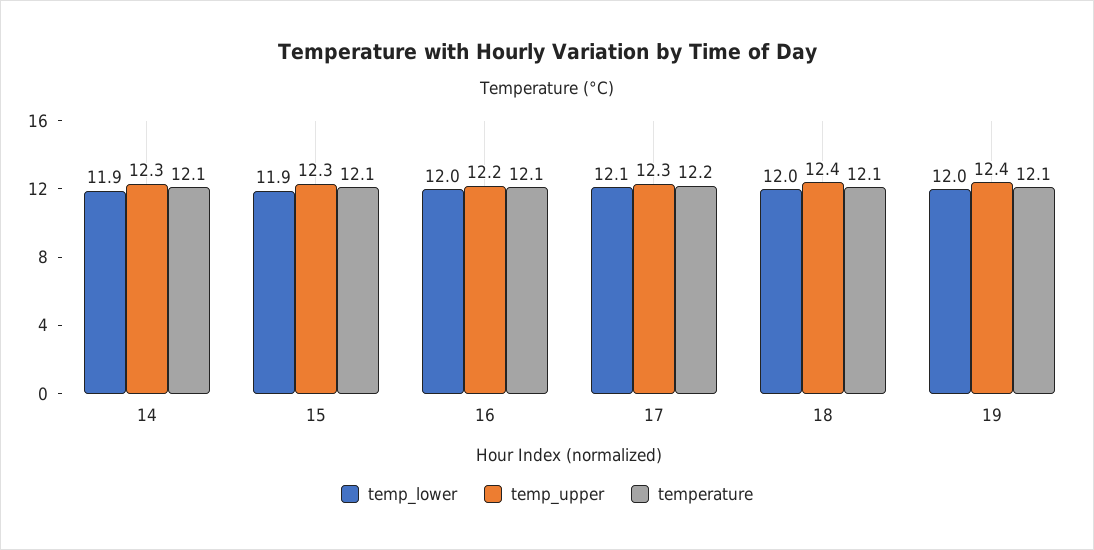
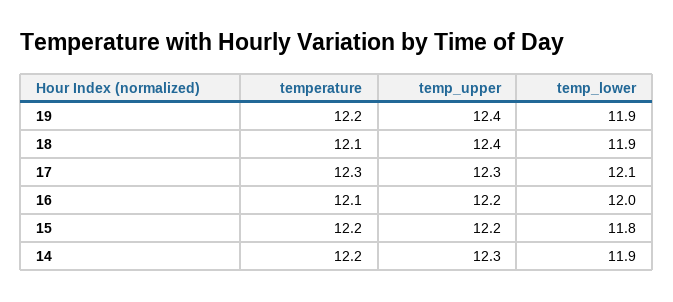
temperature, 14: 12.1 -> 12.2
temp_lower, 15: 11.9 -> 11.8
temp_upper, 15: 12.3 -> 12.2
temperature, 15: 12.1 -> 12.2
temperature, 17: 12.2 -> 12.3
temp_lower, 18: 12 -> 11.9
temp_lower, 19: 12 -> 11.9
temperature, 19: 12.1 -> 12.2

